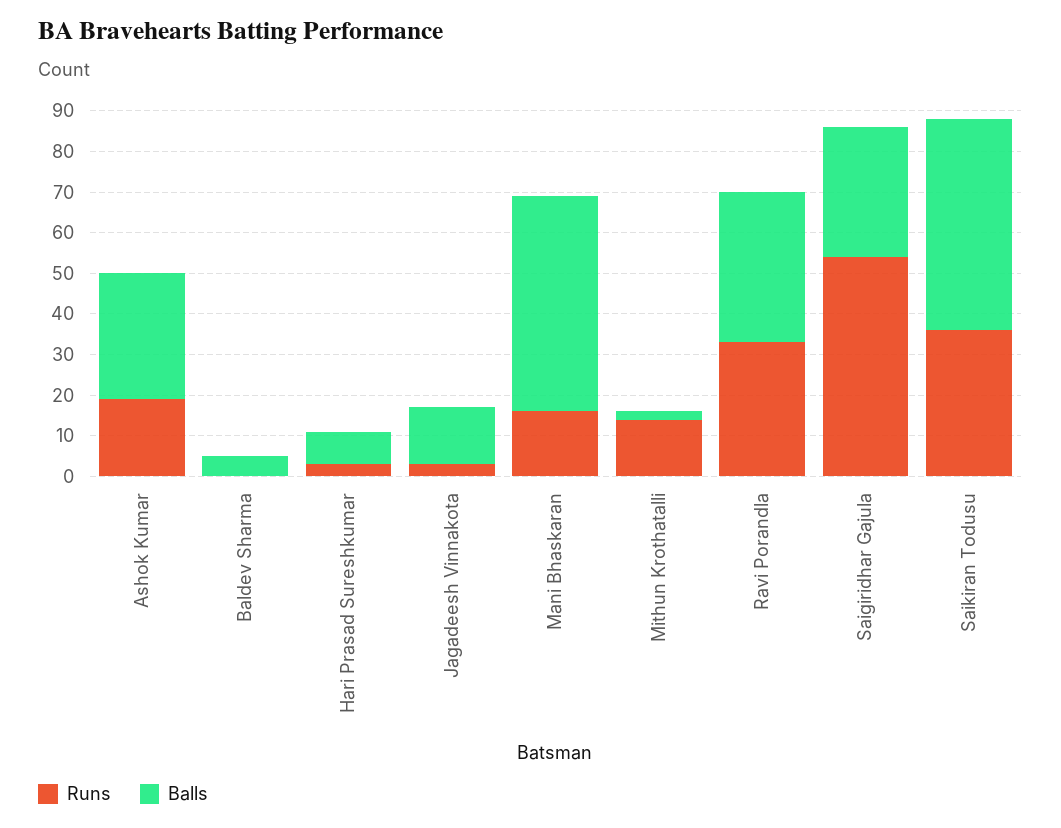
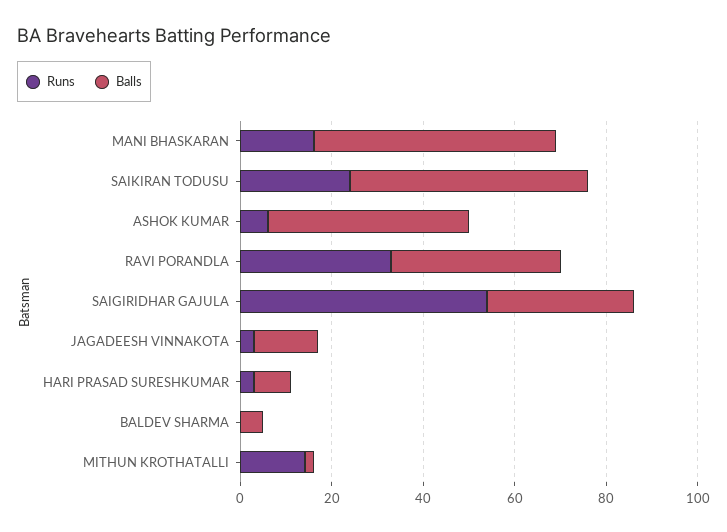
Runs, Ashok Kumar: 20 -> 5
Balls, Ashok Kumar: 30 -> 45
Runs, Saikiran Todusu: 35 -> 25

